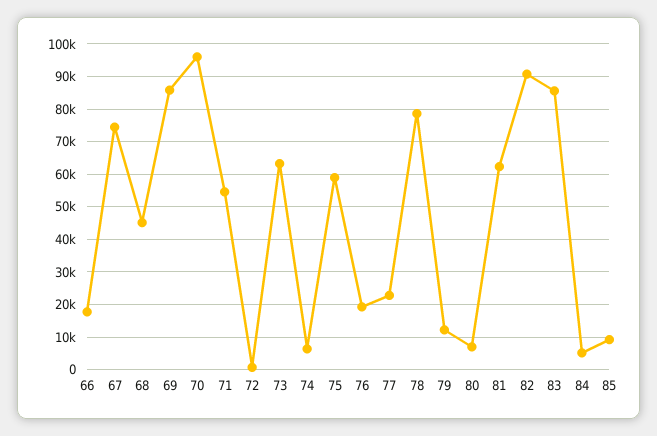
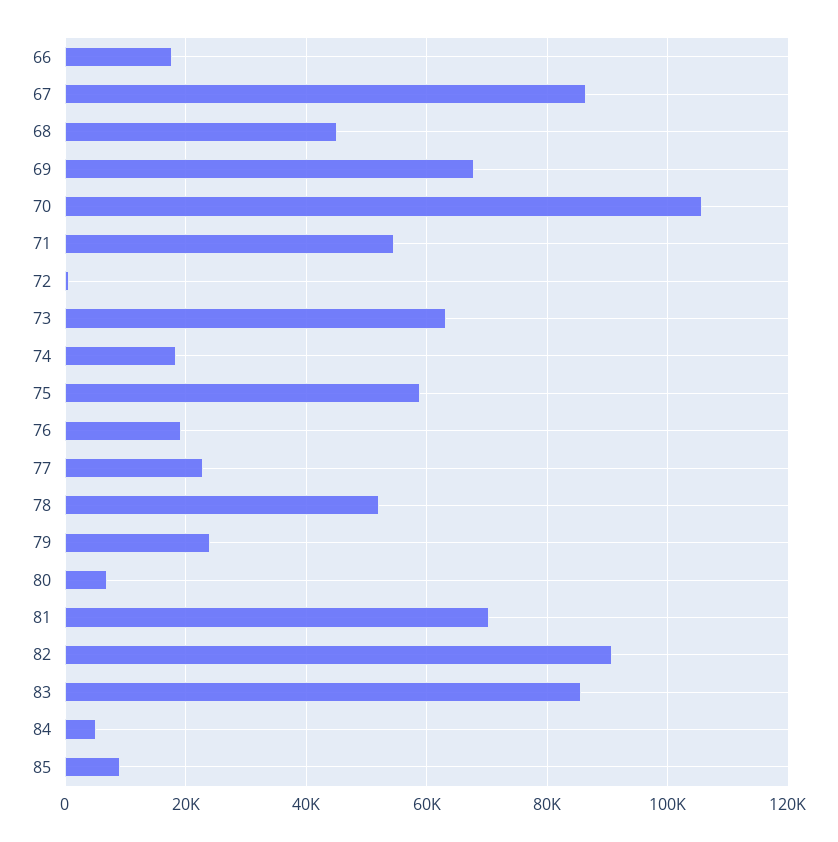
67: 74000 -> 86000
69: 86000 -> 68000
70: 96000 -> 106000
74: 6000 -> 18000
78: 78000 -> 52000
79: 12000 -> 24000
81: 62000 -> 70000

